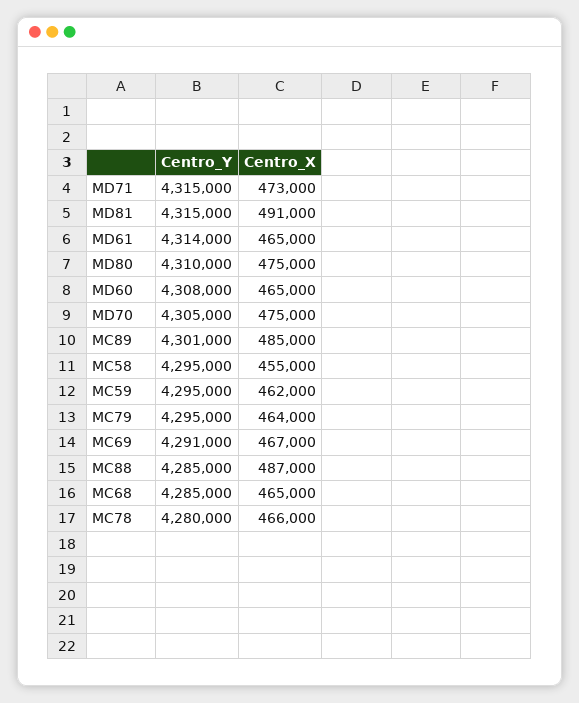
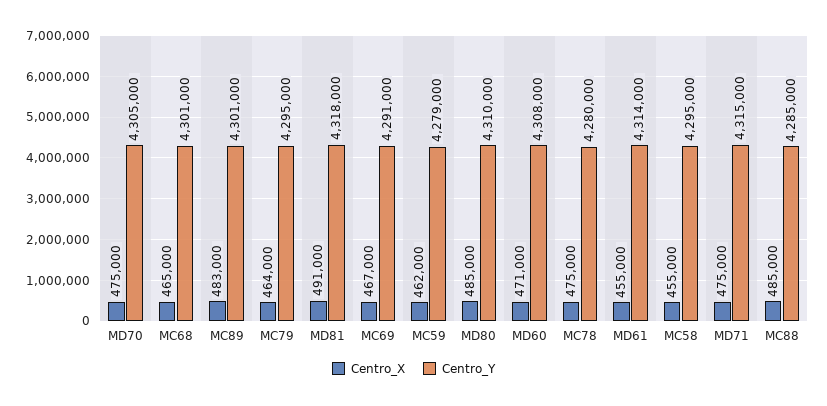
Centro_X, MD71: 473000 -> 475000
Centro_Y, MD81: 4315000 -> 4318000
Centro_X, MD61: 465000 -> 455000
Centro_X, MD80: 475000 -> 485000
Centro_X, MD60: 465000 -> 471000
Centro_X, MC89: 485000 -> 483000
Centro_Y, MC59: 4295000 -> 4279000
Centro_X, MC88: 487000 -> 485000
Centro_Y, MC68: 4285000 -> 4301000
Centro_X, MC78: 466000 -> 475000

